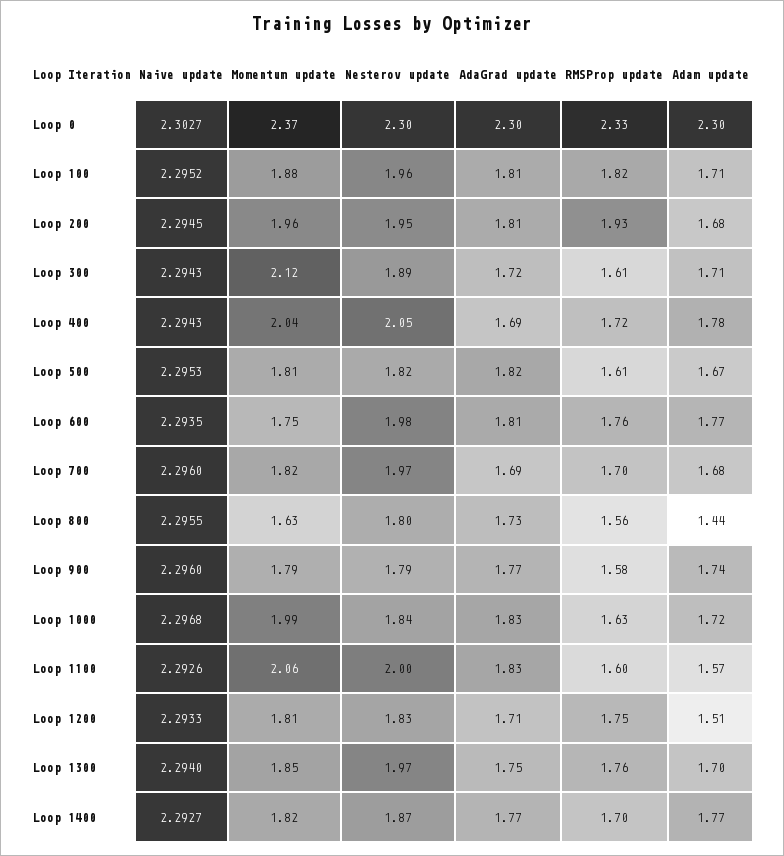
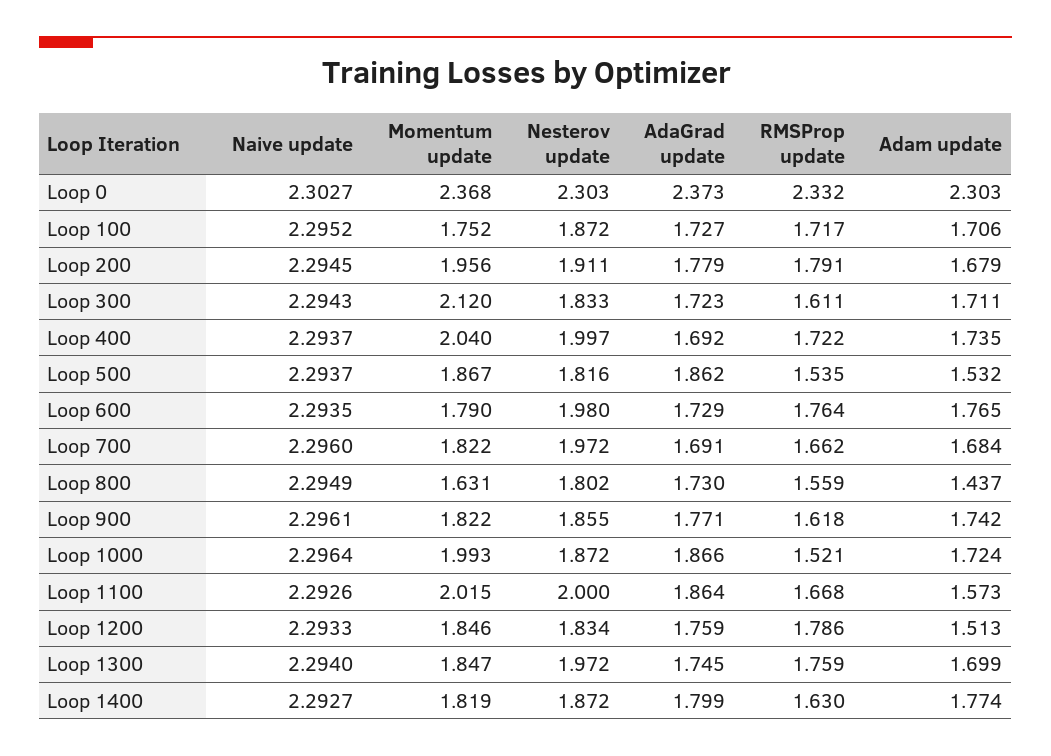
AdaGrad update, Loop 0: 2.3 -> 2.373
Momentum update, Loop 100: 1.88 -> 1.752
Nesterov update, Loop 100: 1.96 -> 1.872
AdaGrad update, Loop 100: 1.81 -> 1.727
RMSProp update, Loop 100: 1.82 -> 1.717
Nesterov update, Loop 200: 1.95 -> 1.911
AdaGrad update, Loop 200: 1.81 -> 1.779
RMSProp update, Loop 200: 1.93 -> 1.791
Nesterov update, Loop 300: 1.89 -> 1.833
Naive update, Loop 400: 2.2943 -> 2.2937
Nesterov update, Loop 400: 2.05 -> 1.997
Adam update, Loop 400: 1.78 -> 1.735
Naive update, Loop 500: 2.2953 -> 2.2937
Momentum update, Loop 500: 1.81 -> 1.867
AdaGrad update, Loop 500: 1.82 -> 1.862
RMSProp update, Loop 500: 1.61 -> 1.535
Adam update, Loop 500: 1.67 -> 1.532
Momentum update, Loop 600: 1.75 -> 1.79
AdaGrad update, Loop 600: 1.81 -> 1.729
RMSProp update, Loop 700: 1.7 -> 1.662
Naive update, Loop 800: 2.2955 -> 2.2949
Naive update, Loop 900: 2.296 -> 2.2961
Momentum update, Loop 900: 1.79 -> 1.822
Nesterov update, Loop 900: 1.79 -> 1.855
RMSProp update, Loop 900: 1.58 -> 1.618
Naive update, Loop 1000: 2.2968 -> 2.2964
Nesterov update, Loop 1000: 1.84 -> 1.872
AdaGrad update, Loop 1000: 1.83 -> 1.866
RMSProp update, Loop 1000: 1.63 -> 1.521
Momentum update, Loop 1100: 2.06 -> 2.015
AdaGrad update, Loop 1100: 1.83 -> 1.864
RMSProp update, Loop 1100: 1.6 -> 1.668
Momentum update, Loop 1200: 1.81 -> 1.846
AdaGrad update, Loop 1200: 1.71 -> 1.759
RMSProp update, Loop 1200: 1.75 -> 1.786
AdaGrad update, Loop 1400: 1.77 -> 1.799
RMSProp update, Loop 1400: 1.7 -> 1.63

